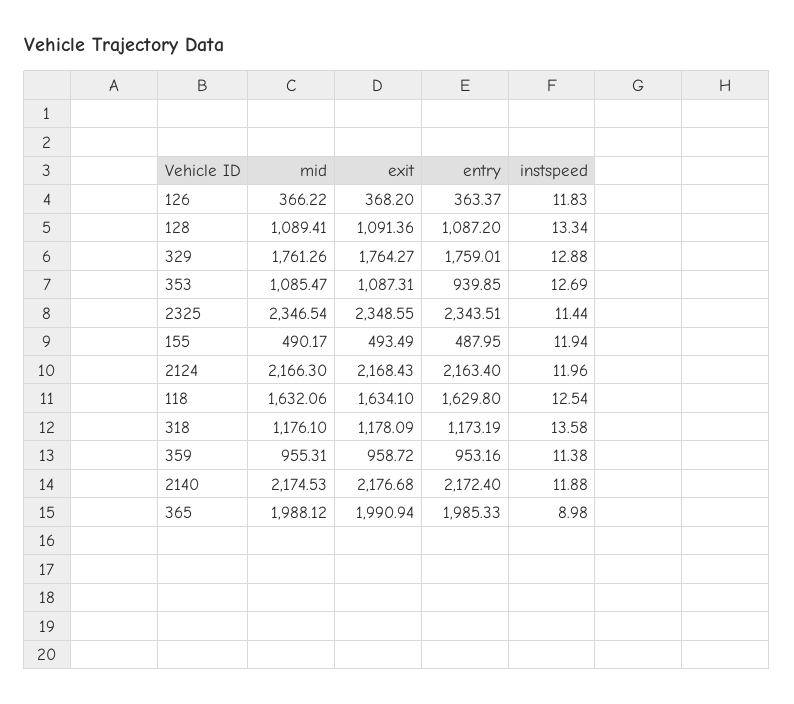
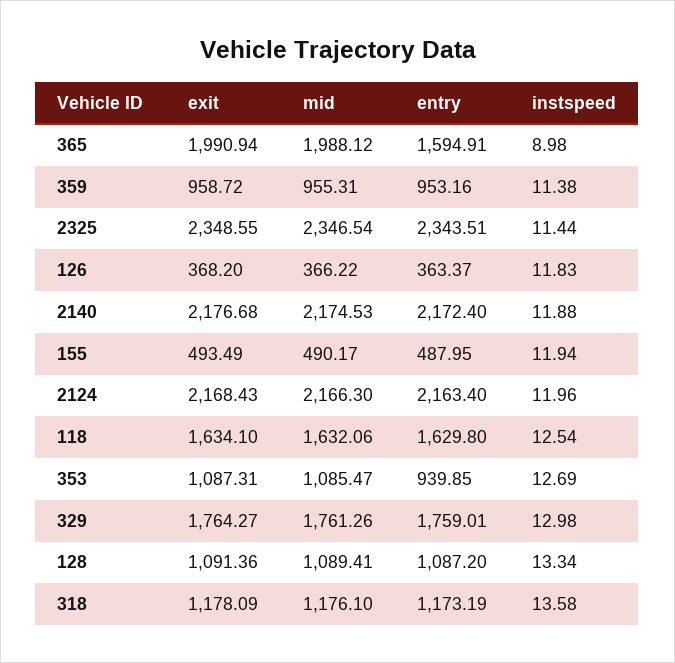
instspeed, 329: 12.88 -> 12.98
entry, 365: 1985.33 -> 1594.91

